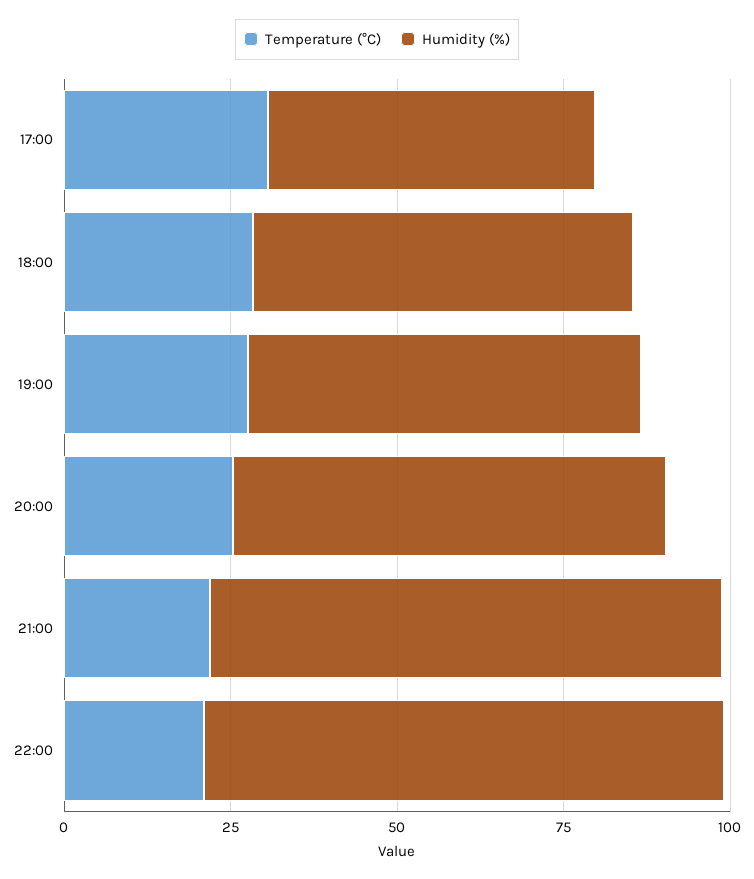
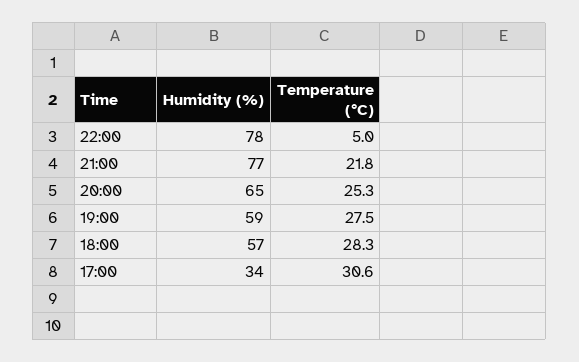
Humidity (%), 17:00: 50 -> 34
Temperature (°C), 22:00: 20 -> 5

